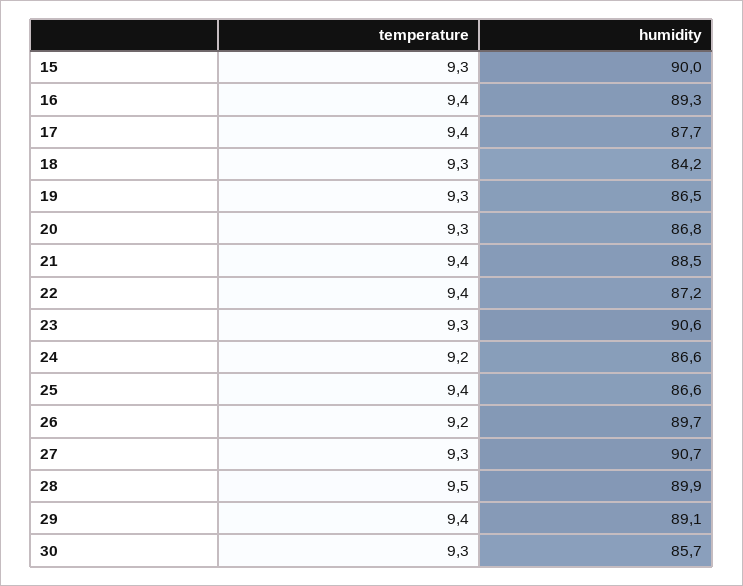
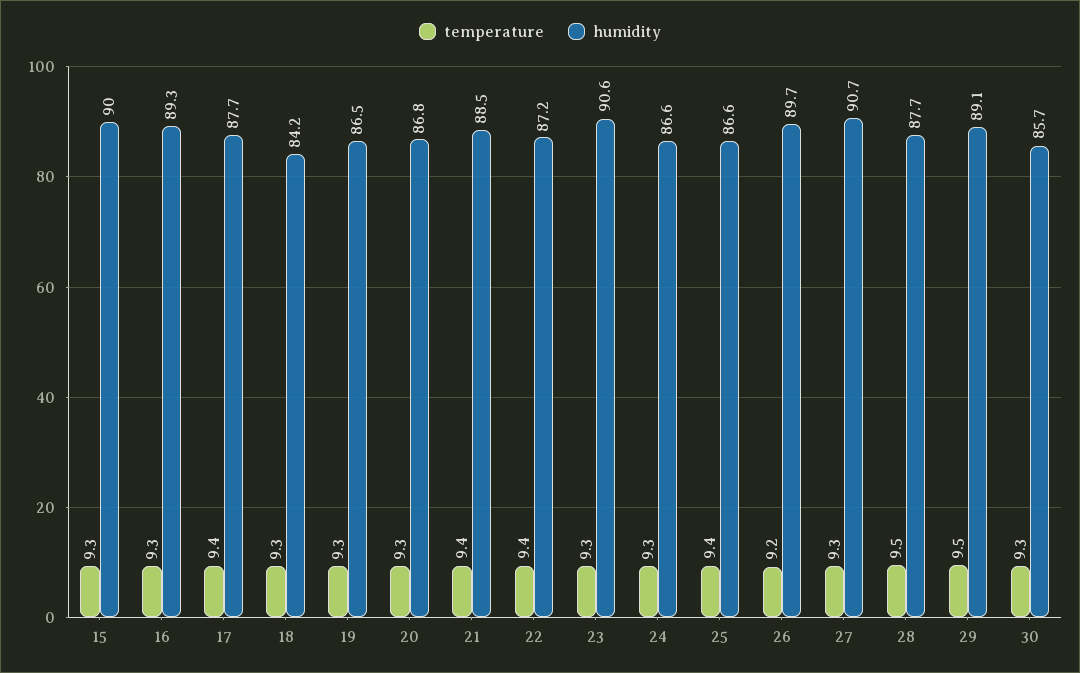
temperature, 16: 9.4 -> 9.3
temperature, 24: 9.2 -> 9.3
humidity, 28: 89.9 -> 87.7
temperature, 29: 9.4 -> 9.5

